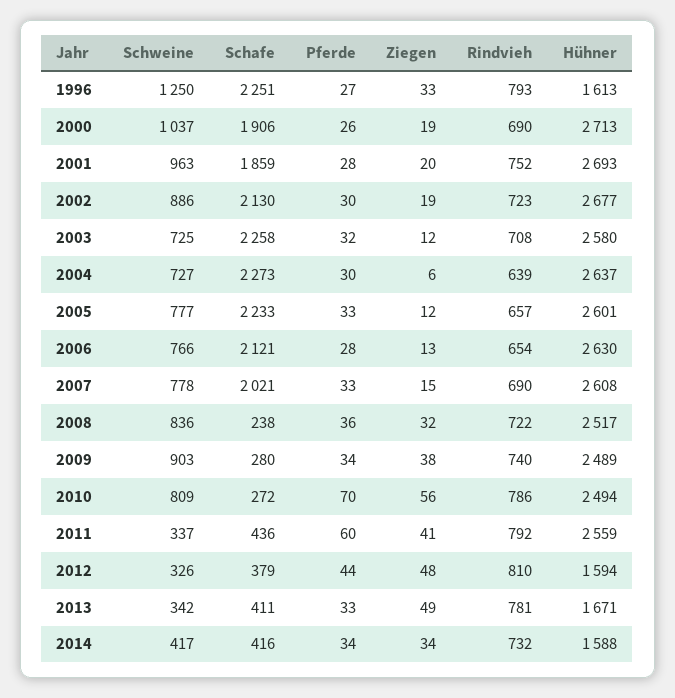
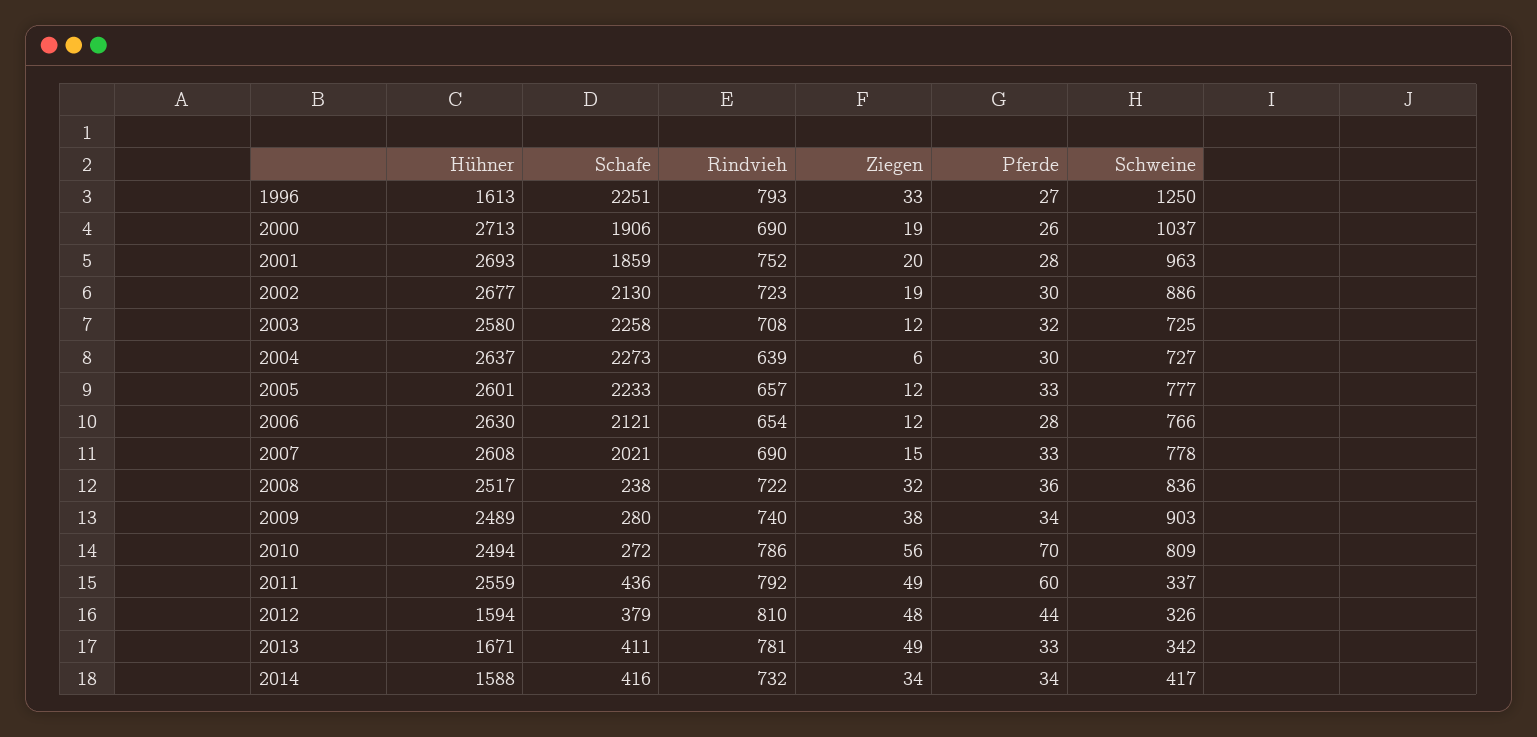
Ziegen, 2006: 13 -> 12
Ziegen, 2011: 41 -> 49

